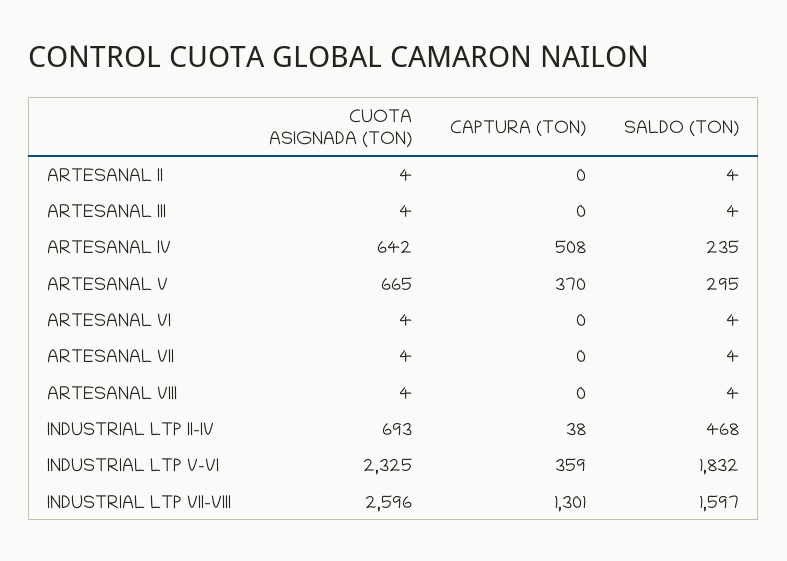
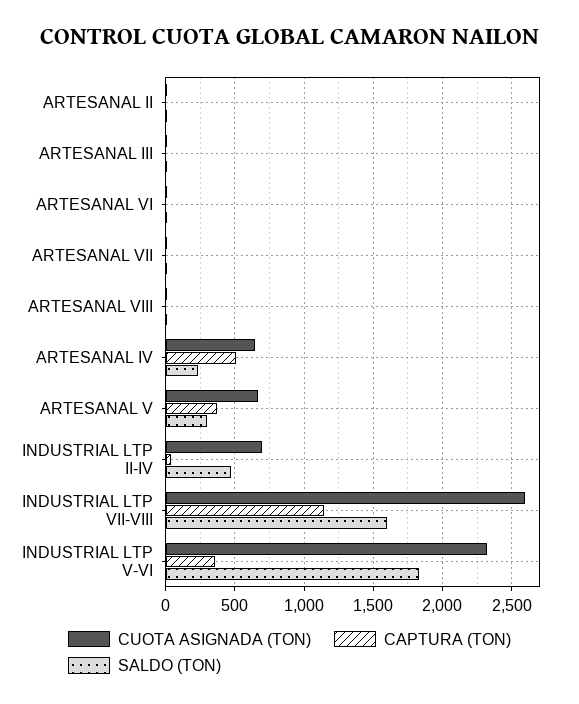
CAPTURA (TON), INDUSTRIAL LTP VII-VIII: 1301 -> 1150

